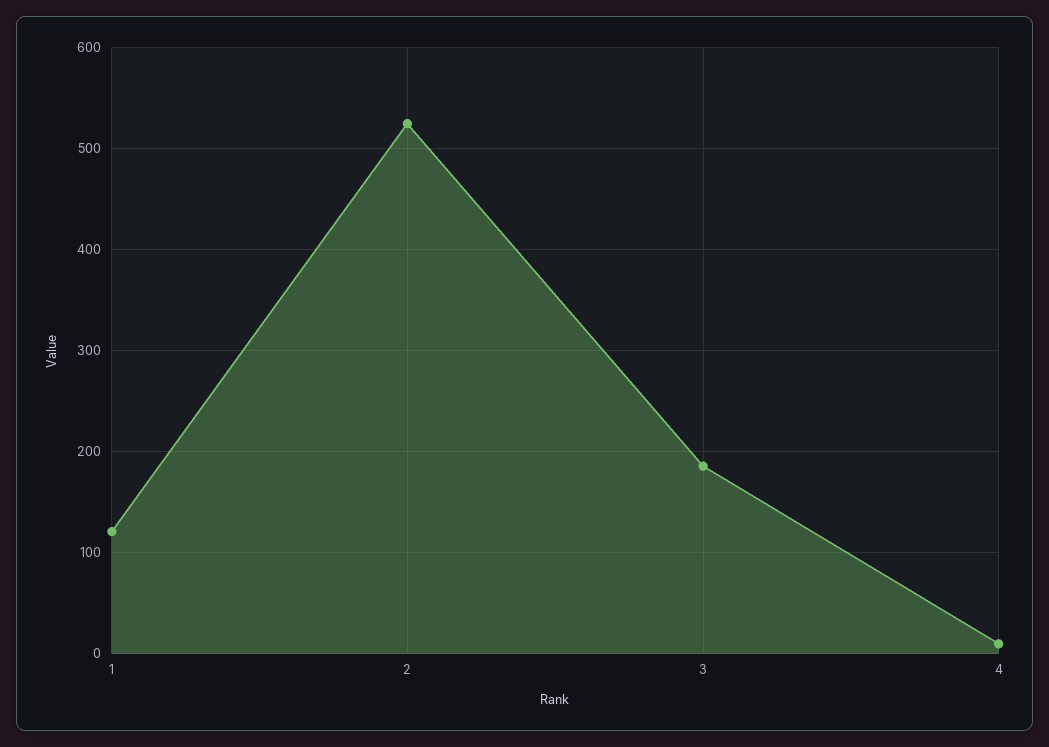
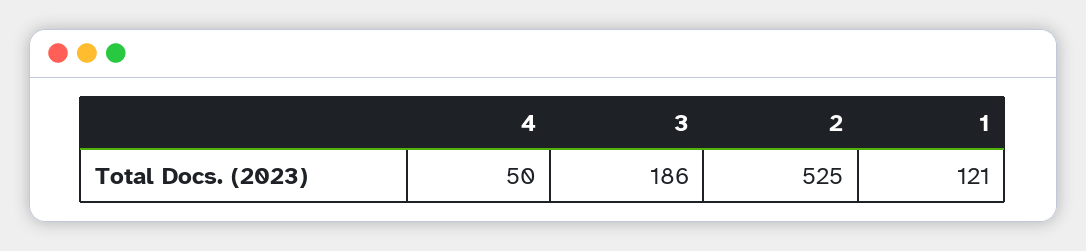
4: 10 -> 50

